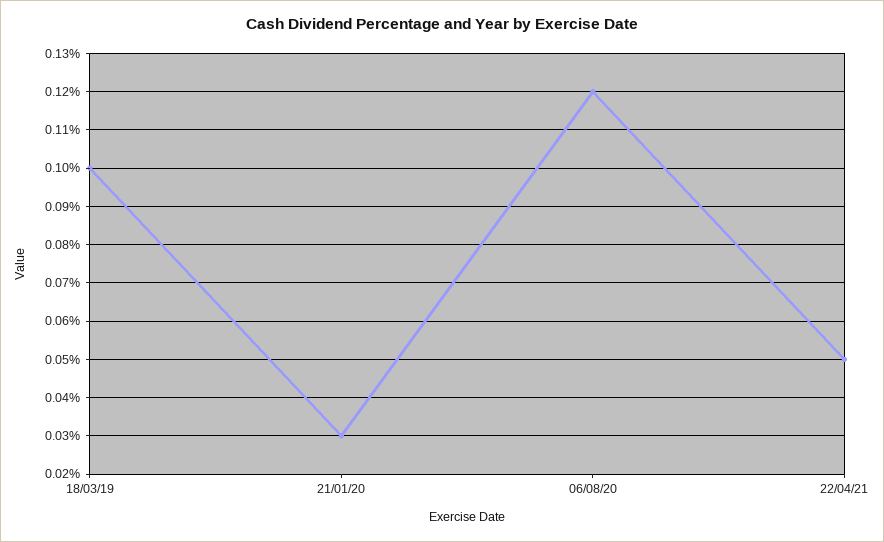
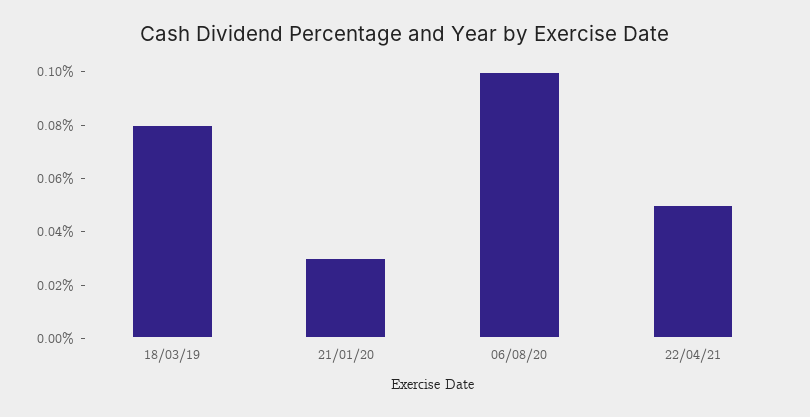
18/03/19: 0.1 -> 0.08
06/08/20: 0.12 -> 0.1

